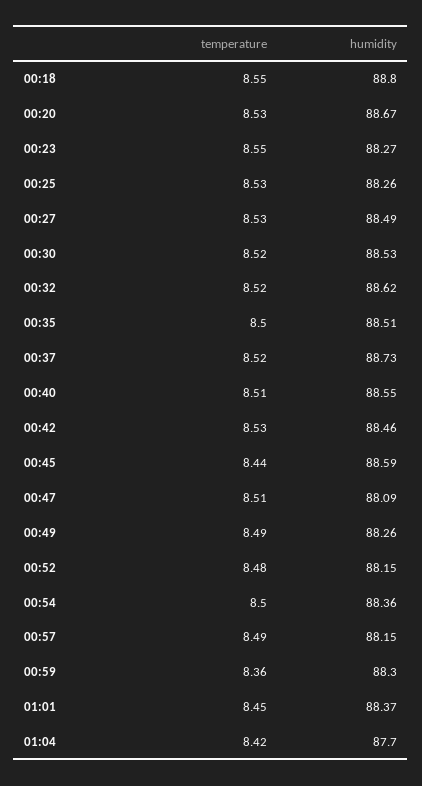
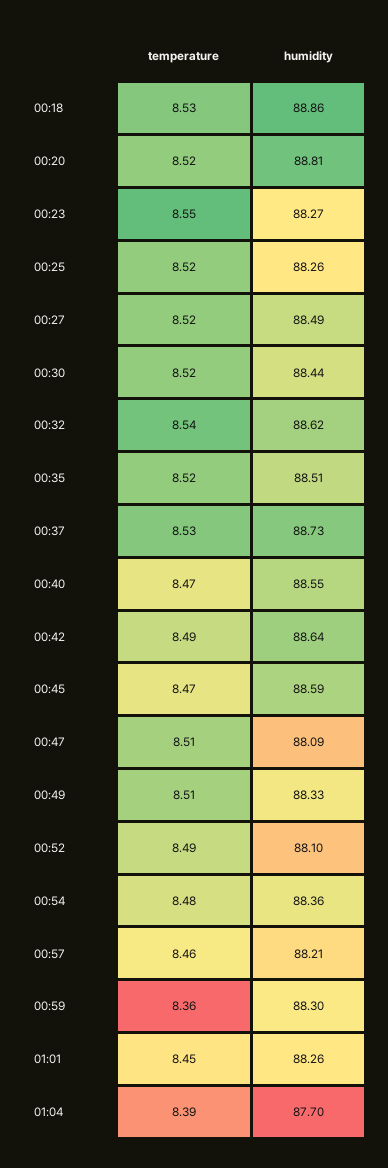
temperature, 00:18: 8.55 -> 8.53
humidity, 00:18: 88.8 -> 88.86
temperature, 00:20: 8.53 -> 8.52
humidity, 00:20: 88.67 -> 88.81
temperature, 00:25: 8.53 -> 8.52
temperature, 00:27: 8.53 -> 8.52
humidity, 00:30: 88.53 -> 88.44
temperature, 00:32: 8.52 -> 8.54
temperature, 00:35: 8.5 -> 8.52
temperature, 00:37: 8.52 -> 8.53
temperature, 00:40: 8.51 -> 8.47
temperature, 00:42: 8.53 -> 8.49
humidity, 00:42: 88.46 -> 88.64
temperature, 00:45: 8.44 -> 8.47
temperature, 00:49: 8.49 -> 8.51
humidity, 00:49: 88.26 -> 88.33
temperature, 00:52: 8.48 -> 8.49
humidity, 00:52: 88.15 -> 88.1
temperature, 00:54: 8.5 -> 8.48
temperature, 00:57: 8.49 -> 8.46
humidity, 00:57: 88.15 -> 88.21
humidity, 01:01: 88.37 -> 88.26
temperature, 01:04: 8.42 -> 8.39

